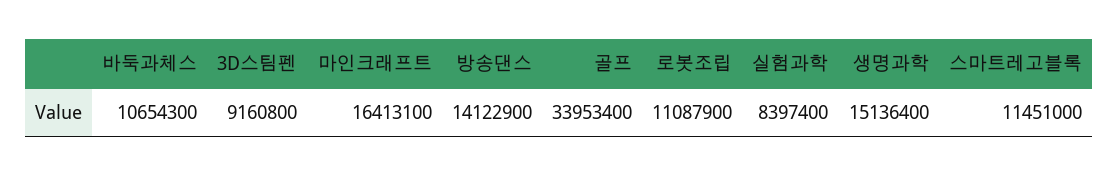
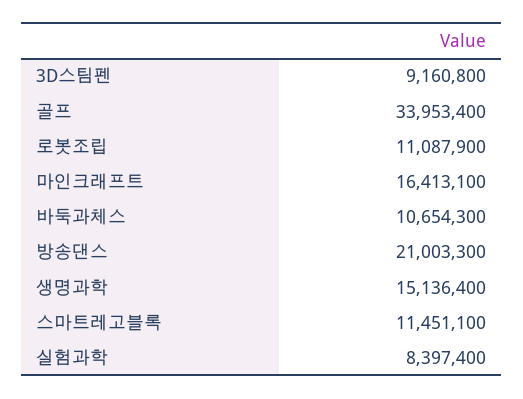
방송댄스: 14122900 -> 21003300
스마트레고블록: 11451000 -> 11451100

